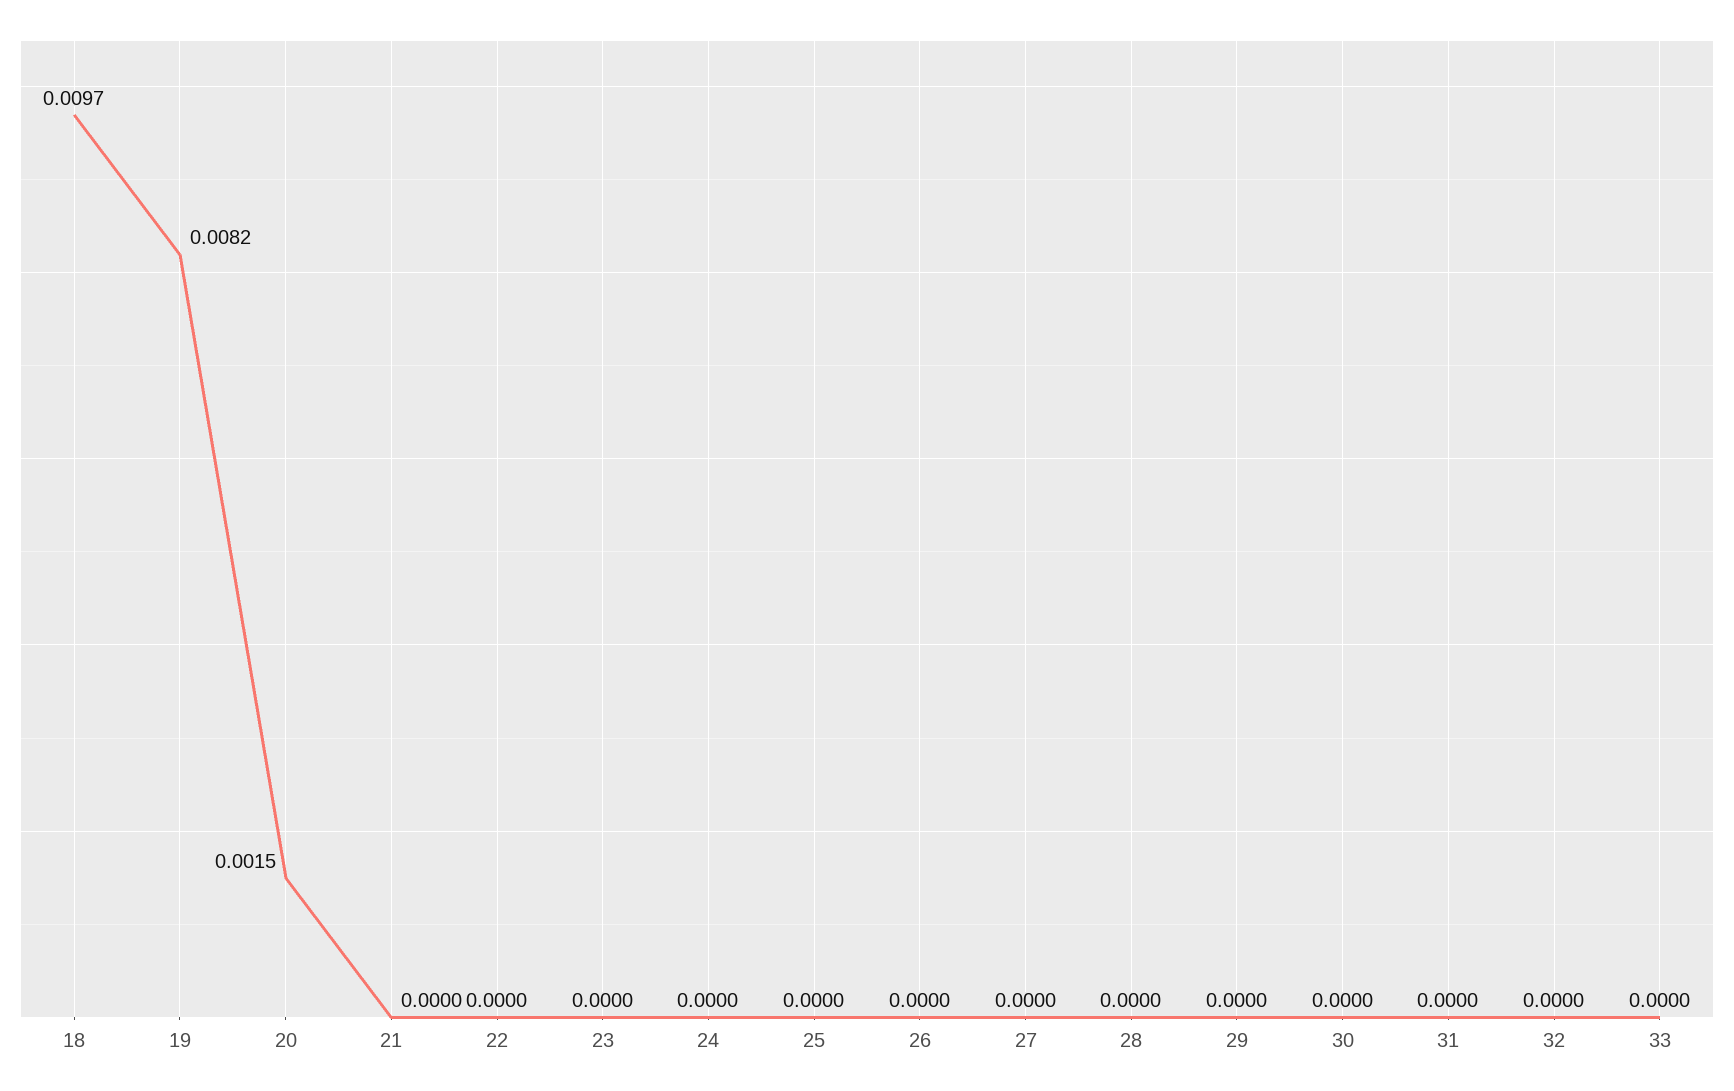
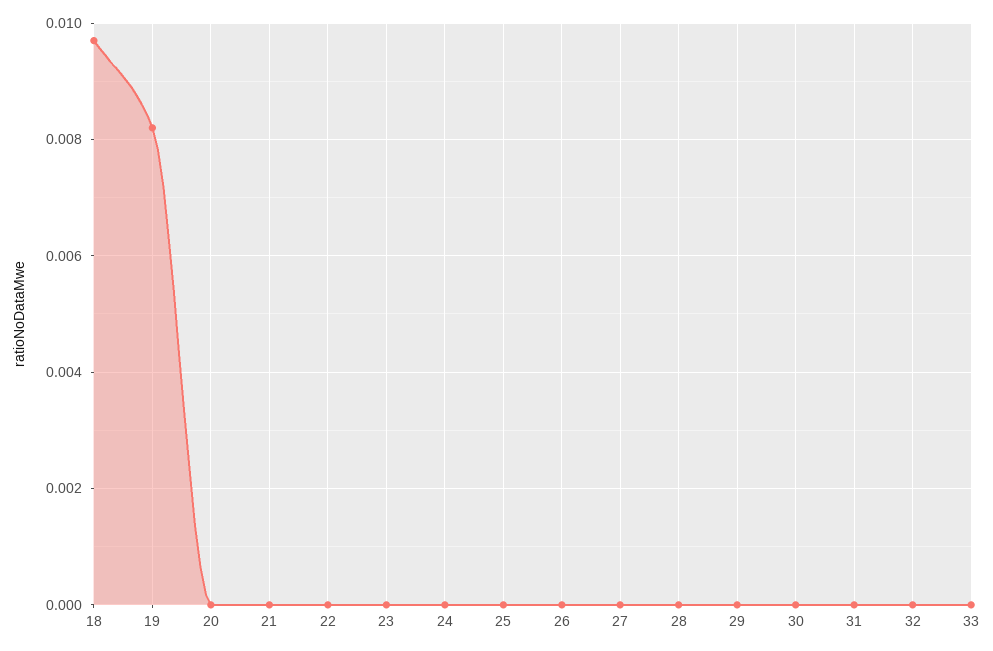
20: 0.0015 -> 0

